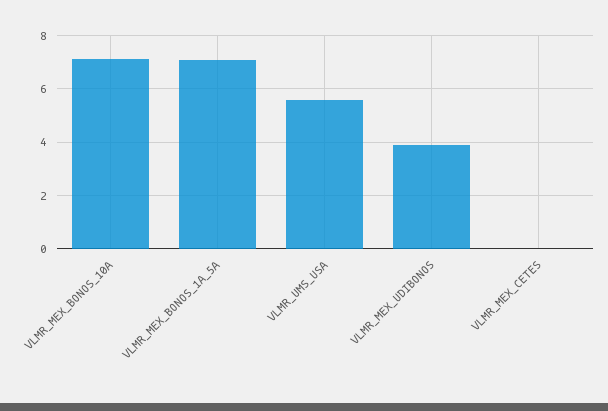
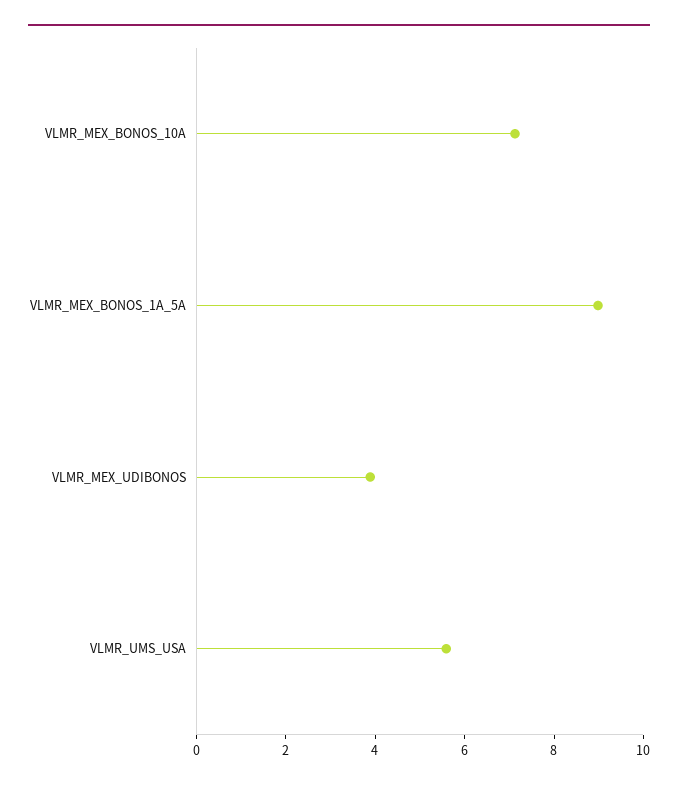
VLMR_MEX_BONOS_1A_5A: 7 -> 9
VLMR_MEX_CETES: 0 -> none

